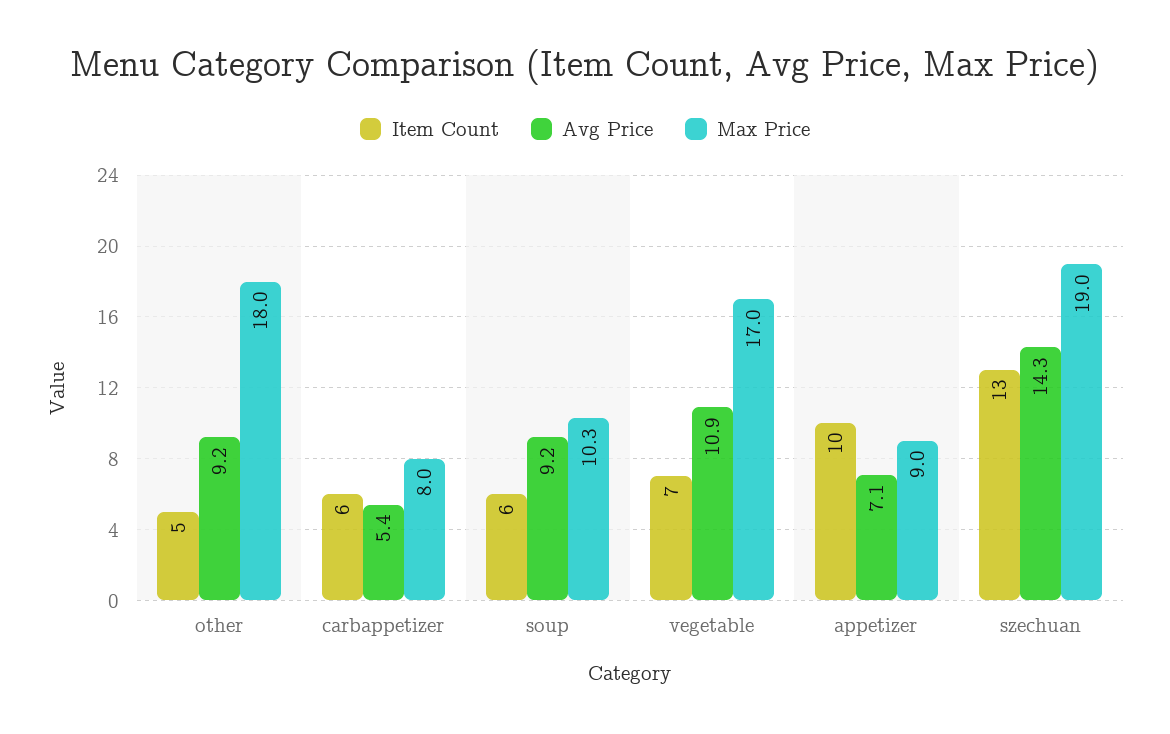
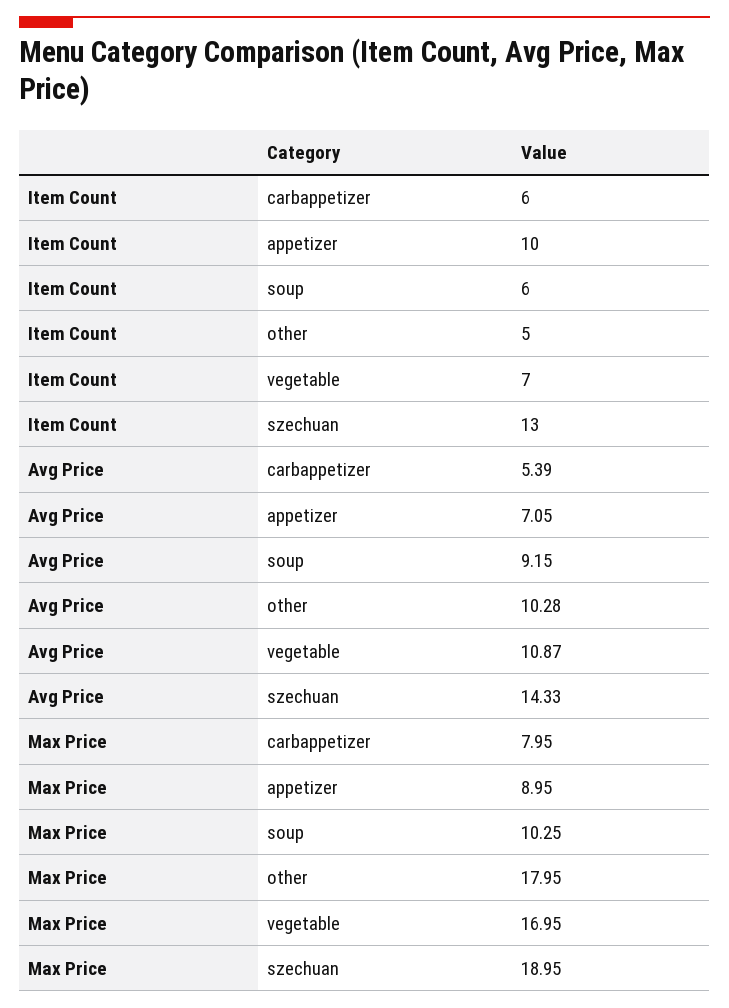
Avg Price, other: 9.2 -> 10.28

